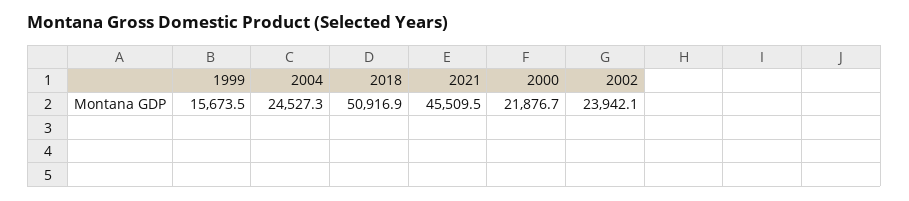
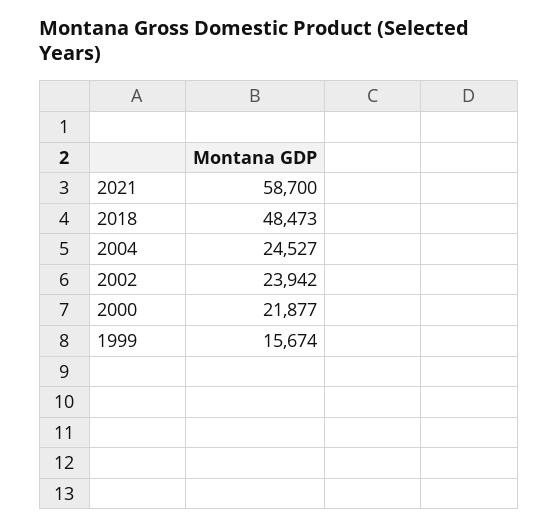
2018: 50916.9 -> 48473
2021: 45509.5 -> 58700

